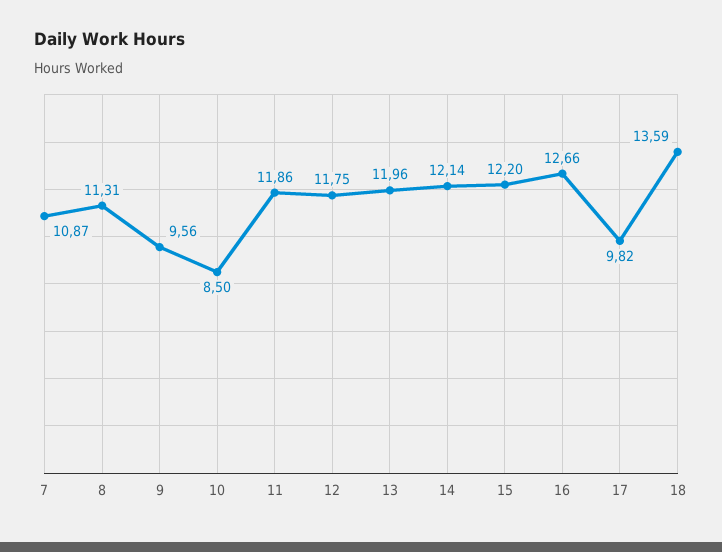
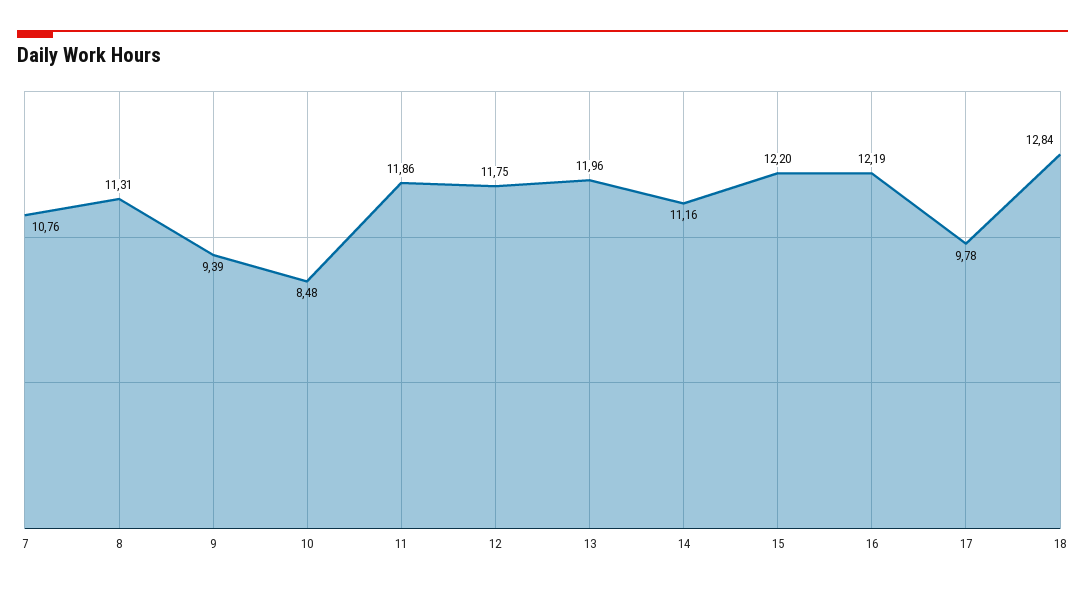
7: 10.87 -> 10.76
9: 9.56 -> 9.39
10: 8.5 -> 8.48
14: 12.14 -> 11.16
16: 12.66 -> 12.19
17: 9.82 -> 9.78
18: 13.59 -> 12.84

